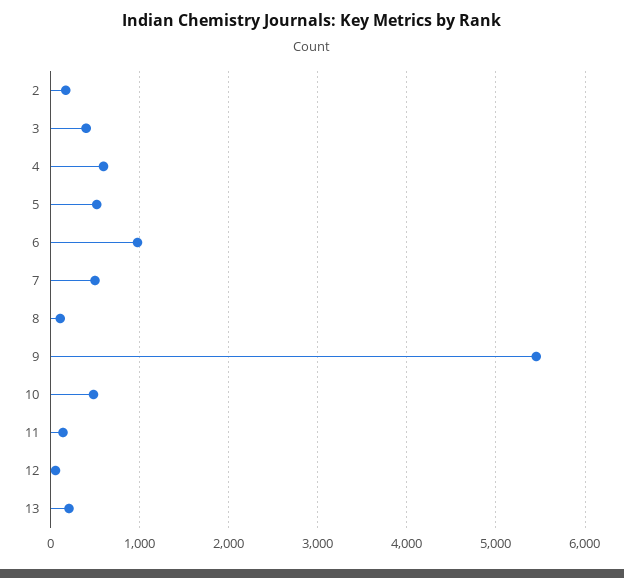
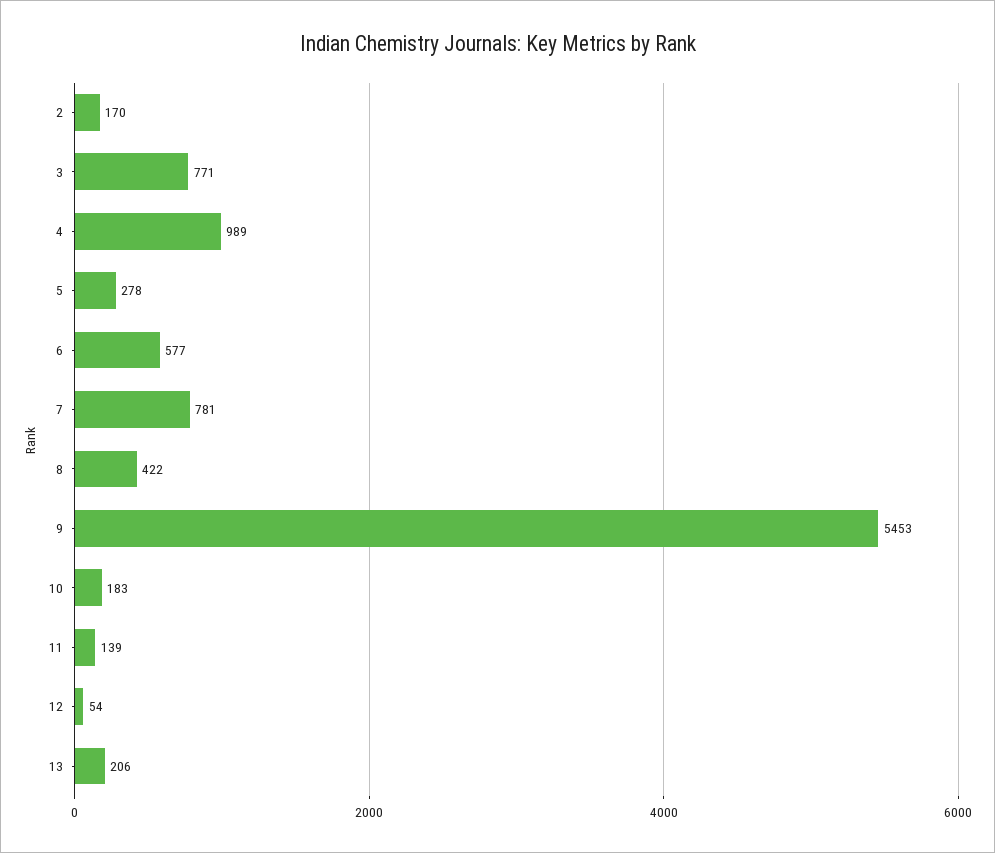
3: 400 -> 771
4: 600 -> 989
5: 500 -> 278
6: 1000 -> 577
7: 500 -> 781
8: 100 -> 422
10: 500 -> 183

